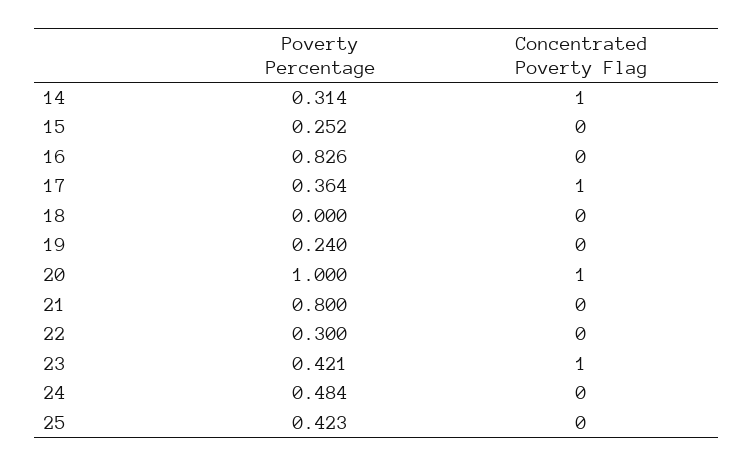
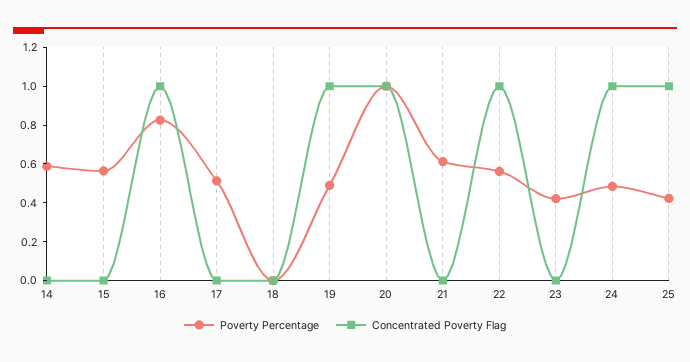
Poverty Percentage, 14: 0.314 -> 0.6
Concentrated Poverty Flag, 14: 1 -> 0
Poverty Percentage, 15: 0.252 -> 0.55
Concentrated Poverty Flag, 16: 0 -> 1
Poverty Percentage, 17: 0.364 -> 0.5
Concentrated Poverty Flag, 17: 1 -> 0
Poverty Percentage, 19: 0.24 -> 0.5
Concentrated Poverty Flag, 19: 0 -> 1
Poverty Percentage, 21: 0.8 -> 0.6
Poverty Percentage, 22: 0.3 -> 0.55
Concentrated Poverty Flag, 22: 0 -> 1
Concentrated Poverty Flag, 23: 1 -> 0
Concentrated Poverty Flag, 24: 0 -> 1
Concentrated Poverty Flag, 25: 0 -> 1

